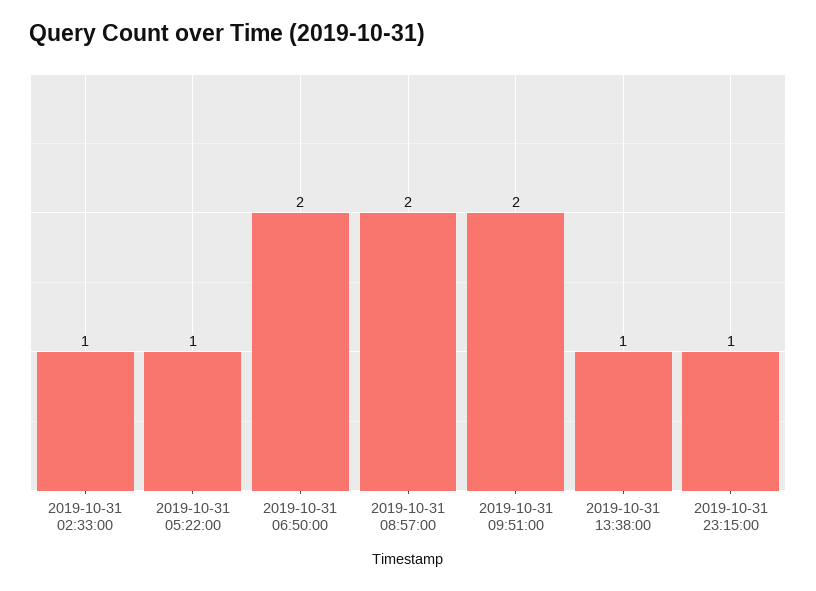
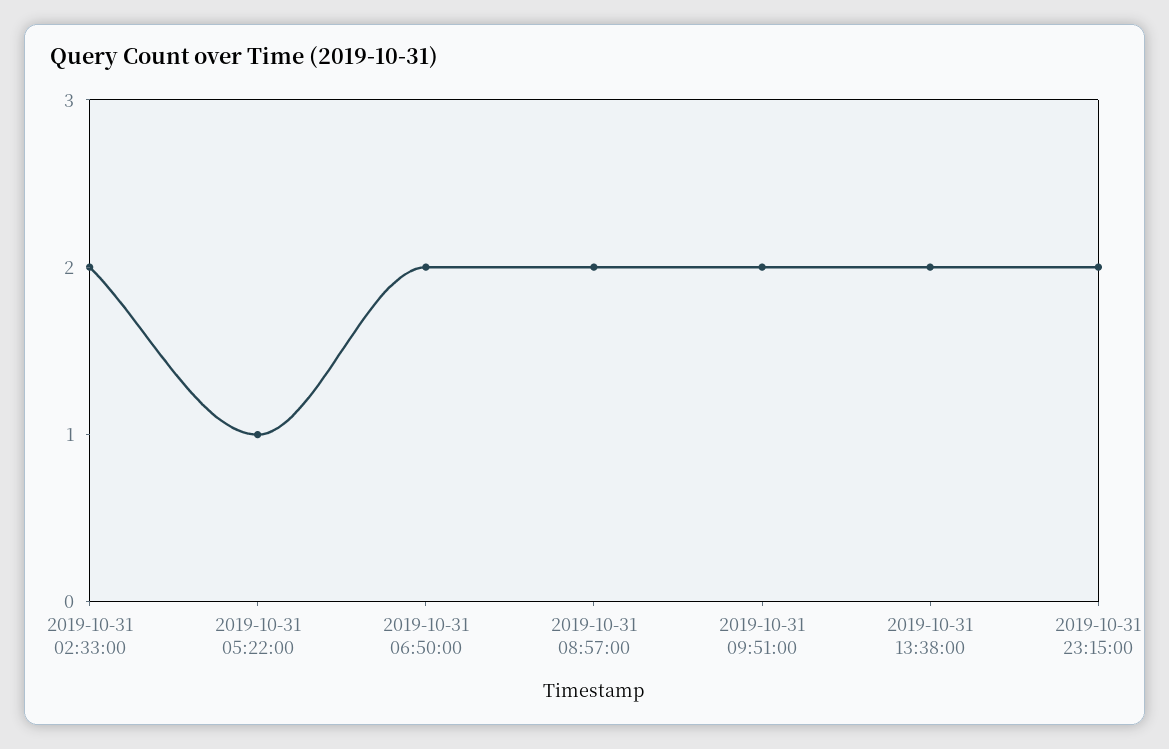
2019-10-31 02:33:00: 1 -> 2
2019-10-31 13:38:00: 1 -> 2
2019-10-31 23:15:00: 1 -> 2

